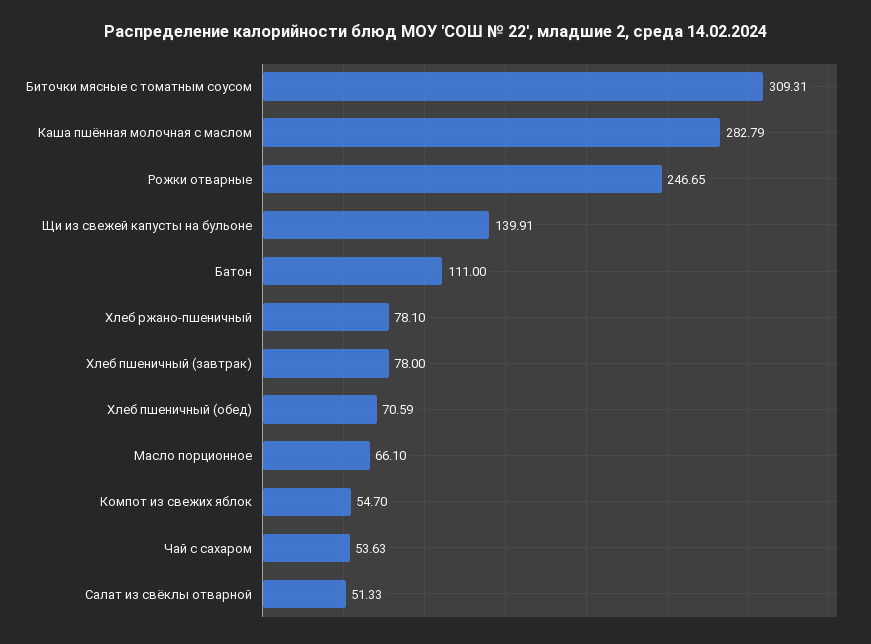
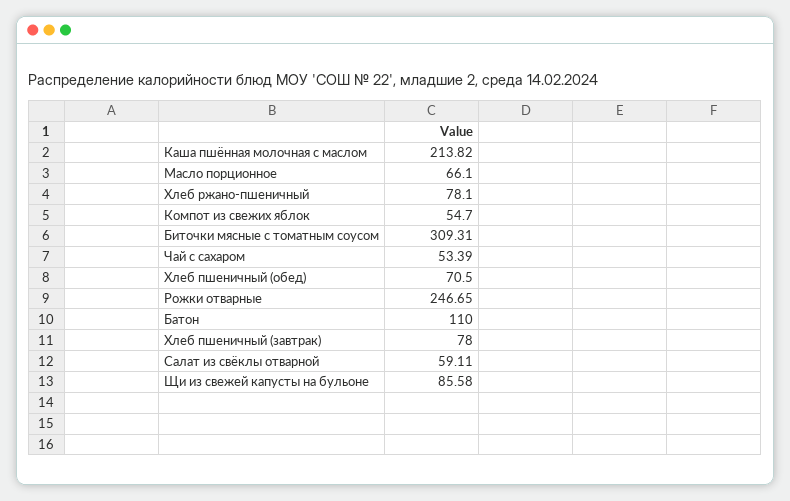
Каша пшённая молочная с маслом: 282.79 -> 213.82
Щи из свежей капусты на бульоне: 139.91 -> 85.58
Батон: 111 -> 110
Хлеб пшеничный (обед): 70.59 -> 70.5
Чай с сахаром: 53.63 -> 53.39
Салат из свёклы отварной: 51.33 -> 59.11

